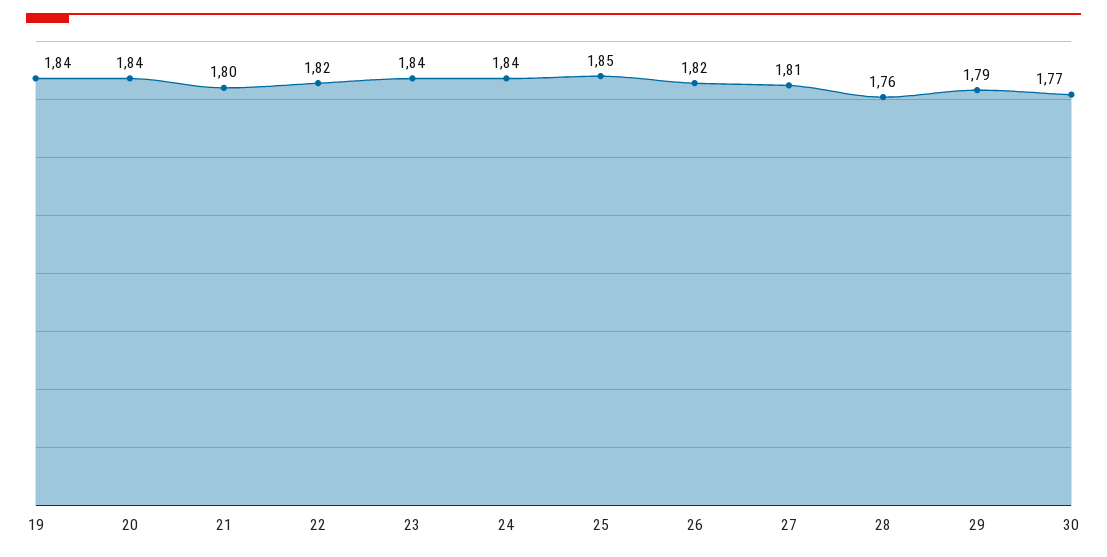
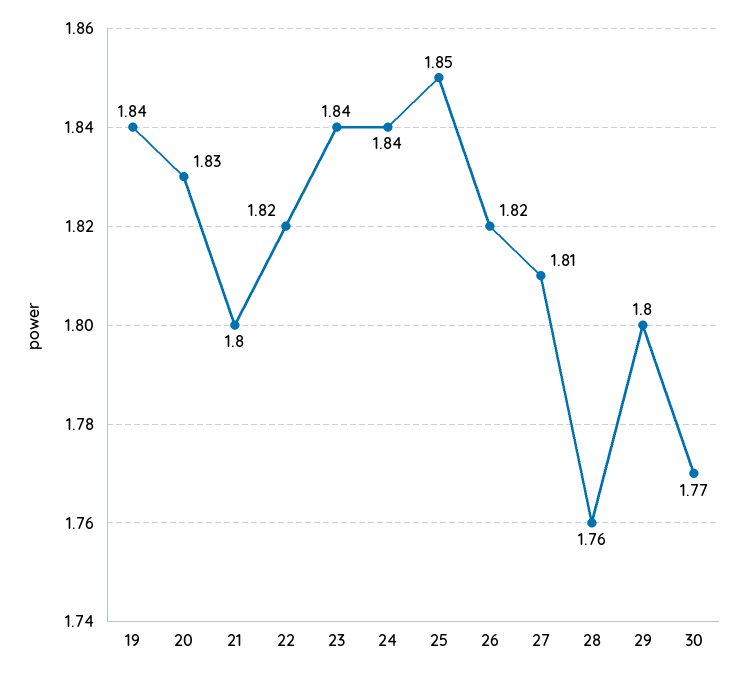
20: 1.84 -> 1.83
29: 1.79 -> 1.8

